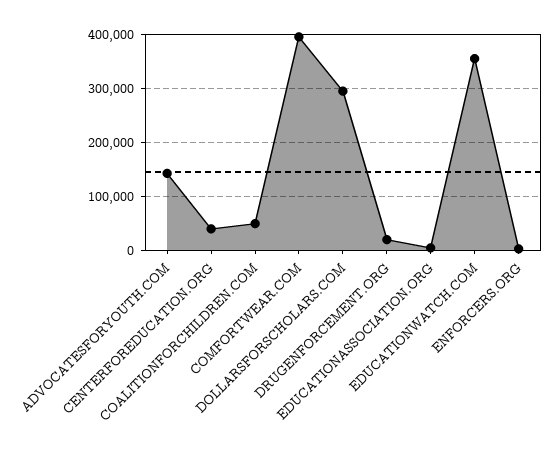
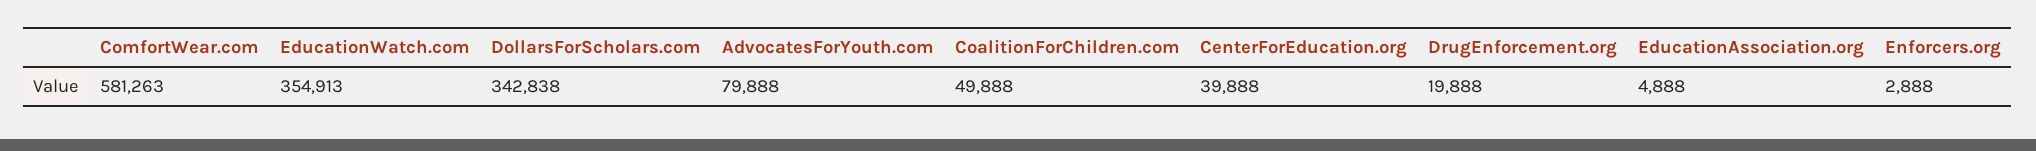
ADVOCATESFORYOUTH.COM: 140000 -> 79888
COMFORTWEAR.COM: 400000 -> 581263
DOLLARSFORSCHOLARS.COM: 300000 -> 342838

